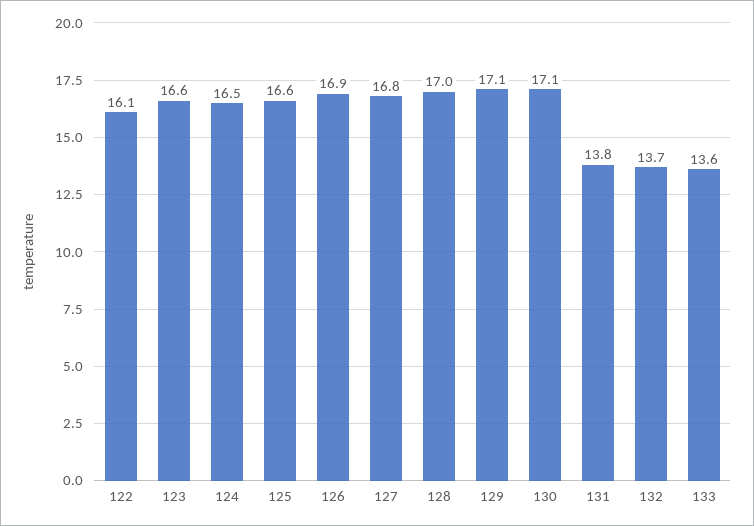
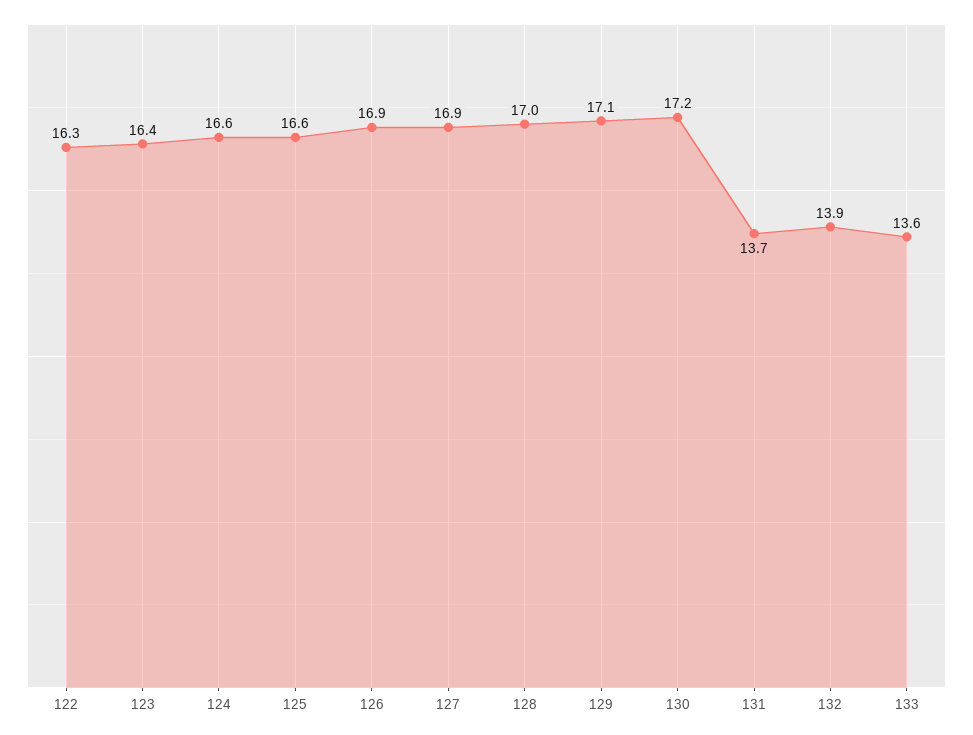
122: 16.1 -> 16.3
123: 16.6 -> 16.4
124: 16.5 -> 16.6
127: 16.8 -> 16.9
130: 17.1 -> 17.2
131: 13.8 -> 13.7
132: 13.7 -> 13.9

